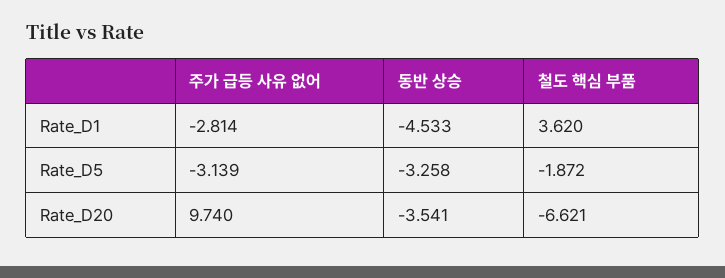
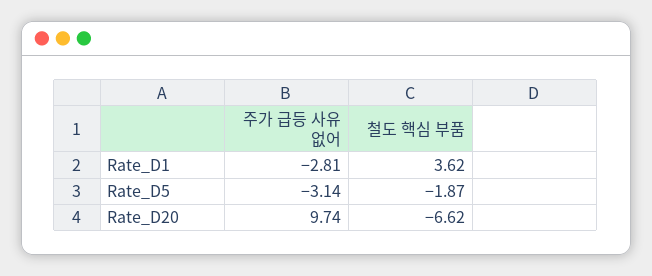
동반 상승, Rate_D1: -4.533 -> none
동반 상승, Rate_D5: -3.258 -> none
동반 상승, Rate_D20: -3.541 -> none

